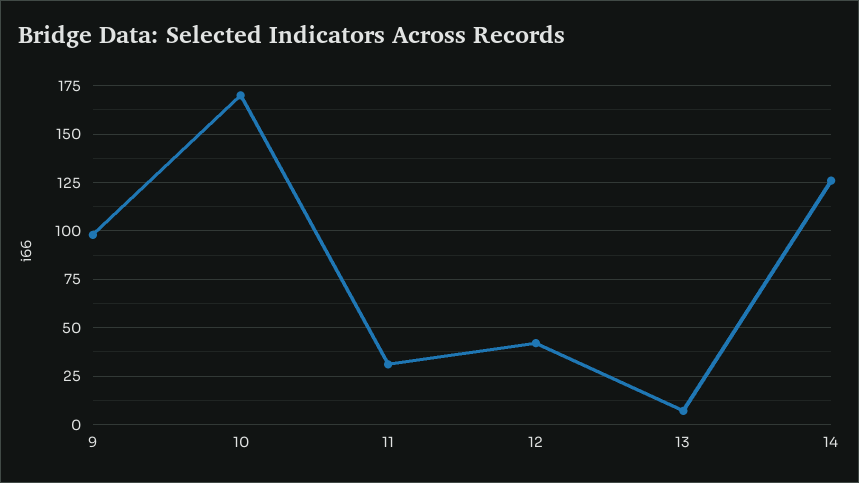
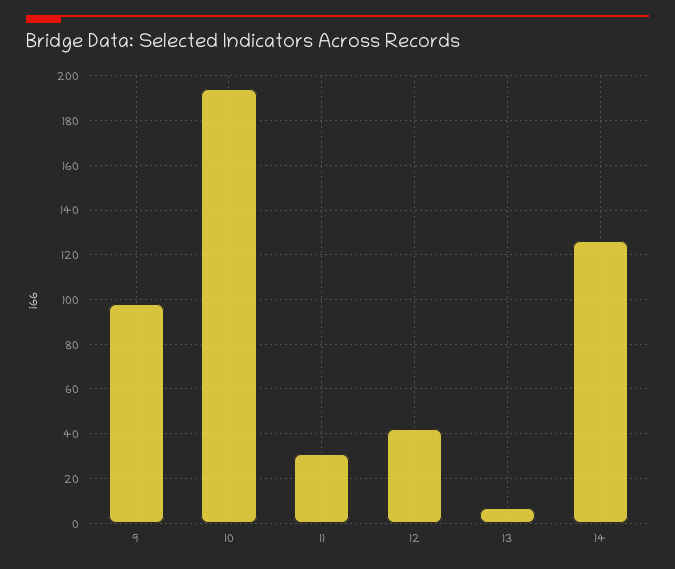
10: 170 -> 195

